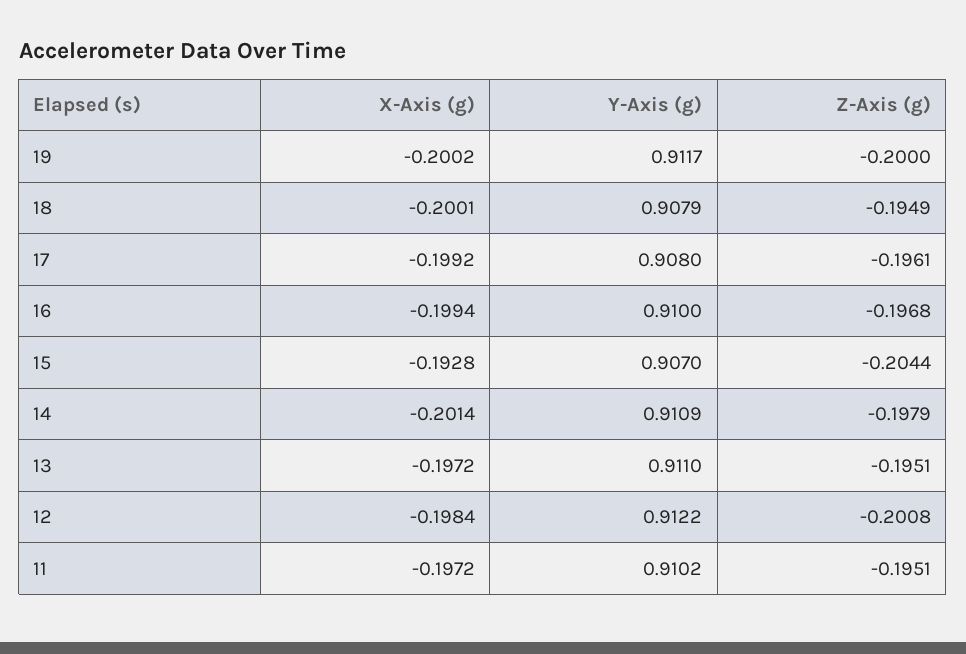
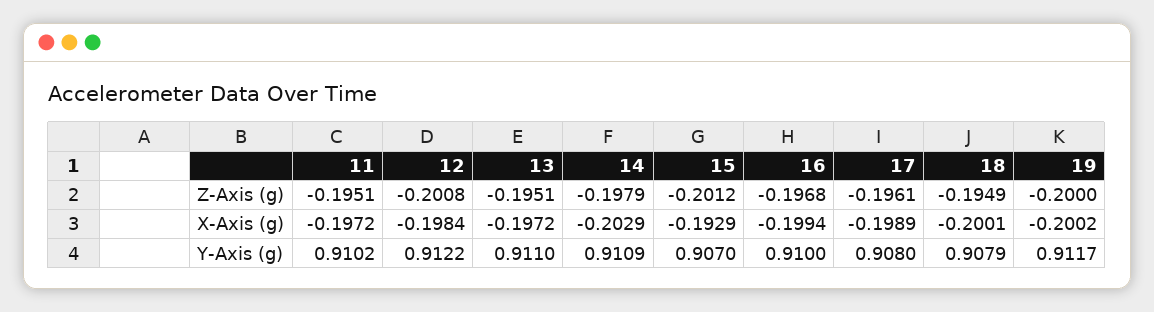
X-Axis (g), 17: -0.1992 -> -0.1989
X-Axis (g), 15: -0.1928 -> -0.1929
Z-Axis (g), 15: -0.2044 -> -0.2012
X-Axis (g), 14: -0.2014 -> -0.2029

